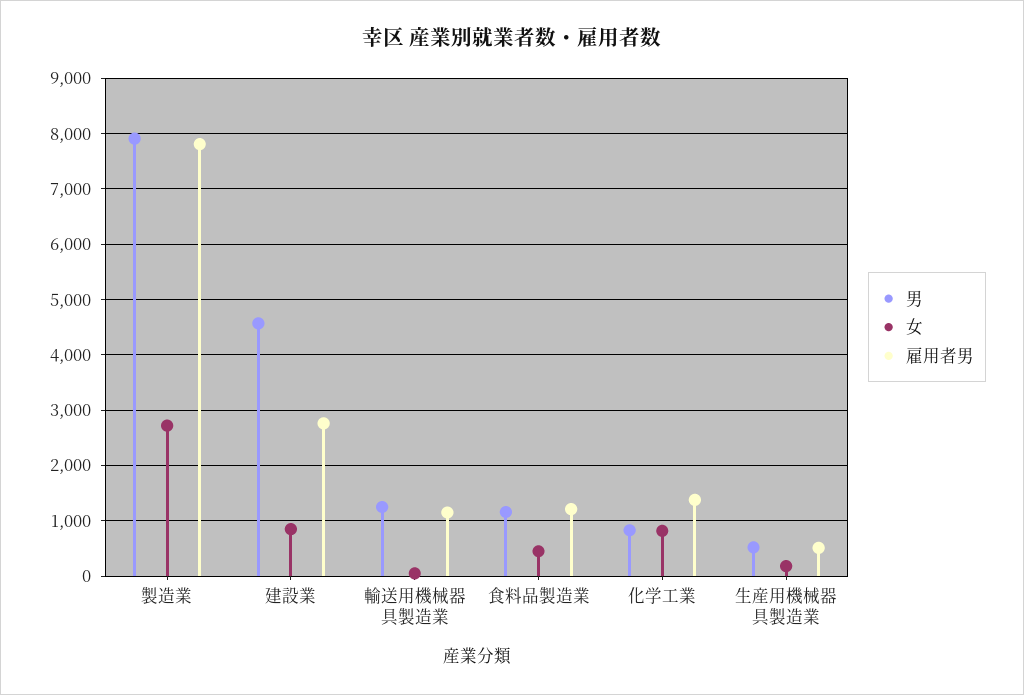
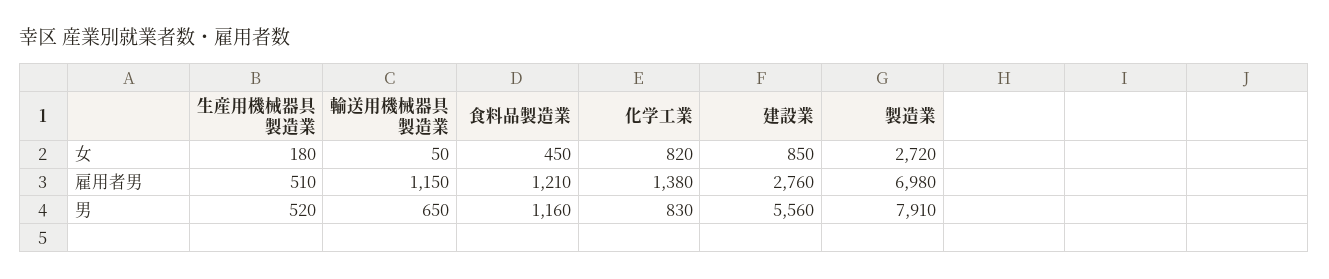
雇用者男, 製造業: 7800 -> 6980
男, 建設業: 4600 -> 5560
男, 輸送用機械器具製造業: 1200 -> 650

